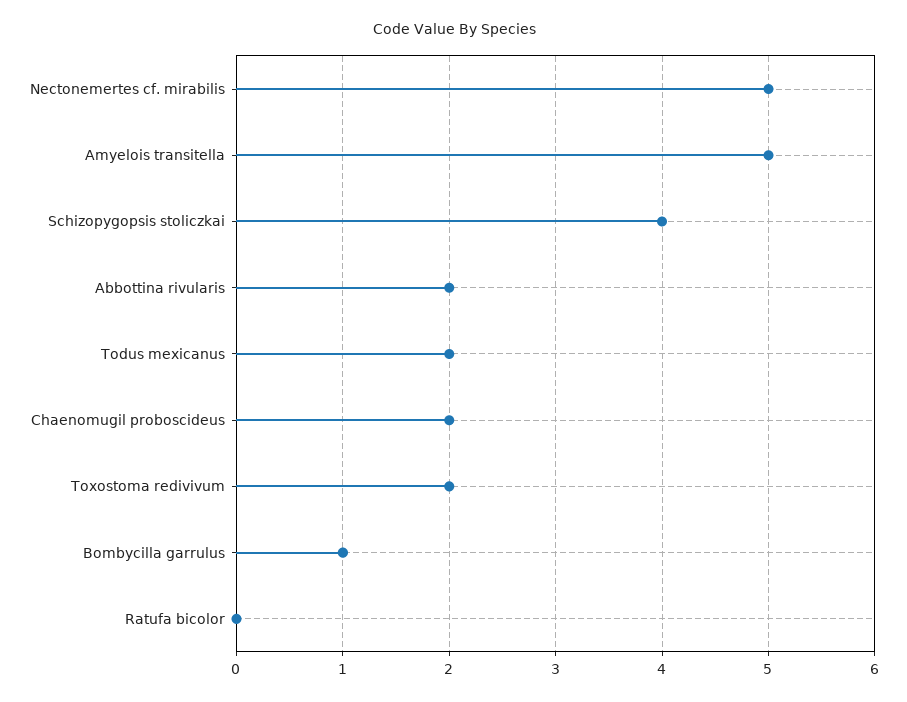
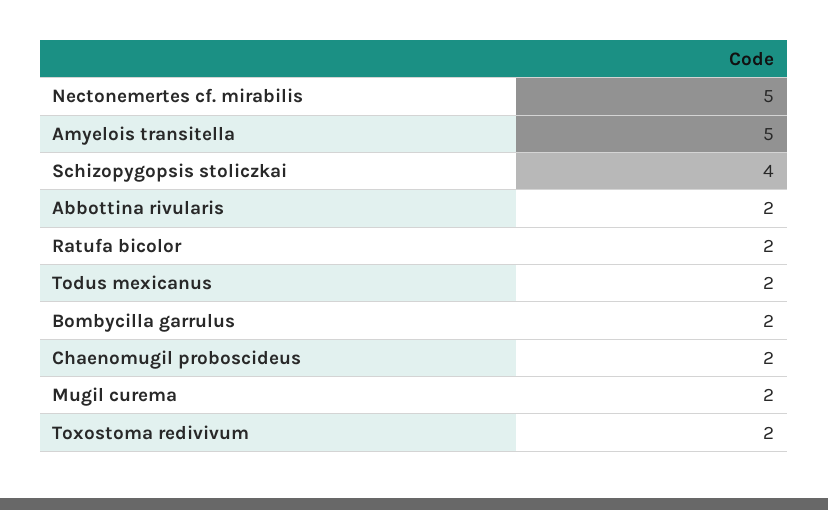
Bombycilla garrulus: 1 -> 2
Ratufa bicolor: 0 -> 2
Mugil curema: none -> 2

